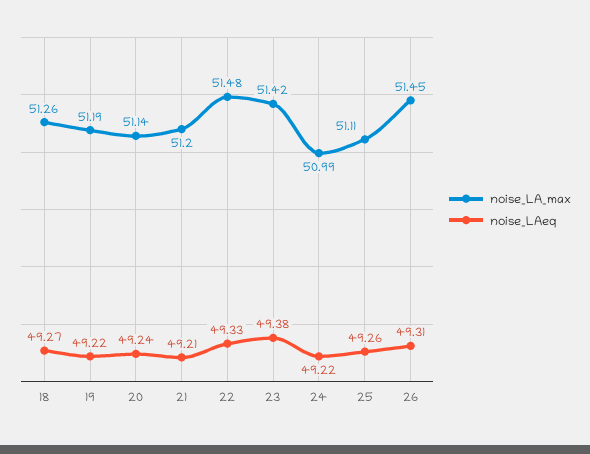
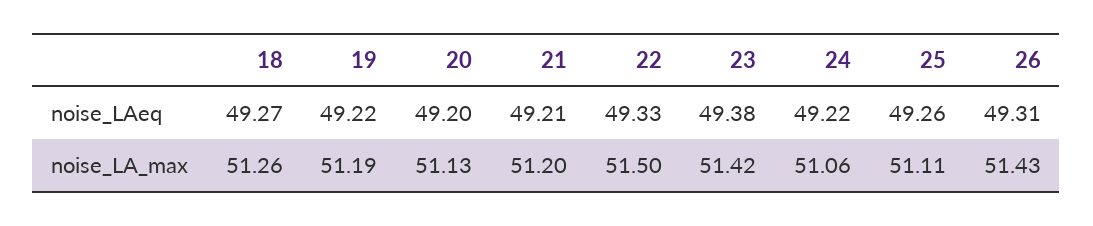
noise_LA_max, 20: 51.14 -> 51.13
noise_LAeq, 20: 49.24 -> 49.2
noise_LA_max, 22: 51.48 -> 51.5
noise_LA_max, 24: 50.99 -> 51.06
noise_LA_max, 26: 51.45 -> 51.43

